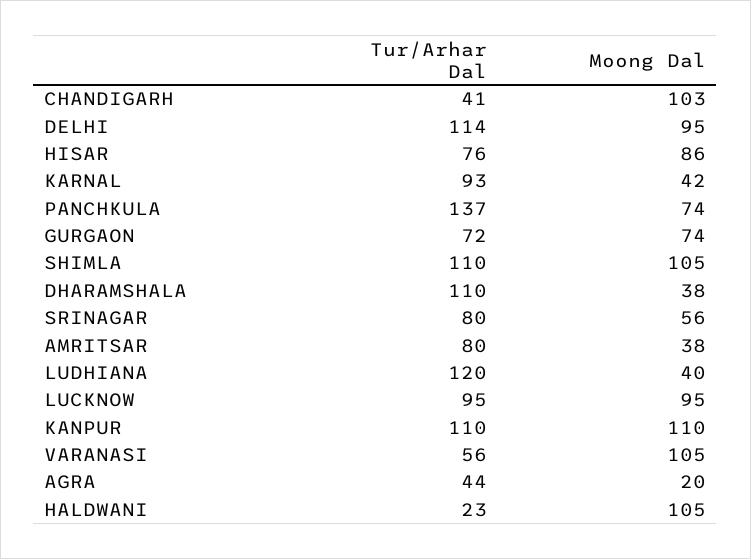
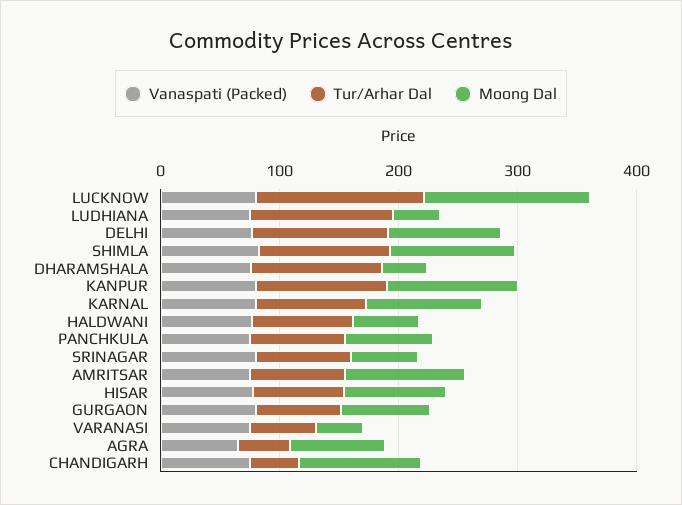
Moong Dal, KARNAL: 42 -> 100
Tur/Arhar Dal, PANCHKULA: 137 -> 80
Moong Dal, AMRITSAR: 38 -> 100
Tur/Arhar Dal, LUCKNOW: 95 -> 140
Moong Dal, LUCKNOW: 95 -> 140
Moong Dal, VARANASI: 105 -> 40
Moong Dal, AGRA: 20 -> 80
Tur/Arhar Dal, HALDWANI: 23 -> 80
Moong Dal, HALDWANI: 105 -> 60
Vanaspati (Packed), LUCKNOW: none -> 80
Vanaspati (Packed), LUDHIANA: none -> 80
Vanaspati (Packed), DELHI: none -> 80
Vanaspati (Packed), SHIMLA: none -> 80
Vanaspati (Packed), DHARAMSHALA: none -> 80
Vanaspati (Packed), KANPUR: none -> 80
Vanaspati (Packed), KARNAL: none -> 80
Vanaspati (Packed), HALDWANI: none -> 80
Vanaspati (Packed), PANCHKULA: none -> 80
Vanaspati (Packed), SRINAGAR: none -> 80
Vanaspati (Packed), AMRITSAR: none -> 80
Vanaspati (Packed), HISAR: none -> 80
Vanaspati (Packed), GURGAON: none -> 80
Vanaspati (Packed), VARANASI: none -> 80
Vanaspati (Packed), AGRA: none -> 60
Vanaspati (Packed), CHANDIGARH: none -> 80

